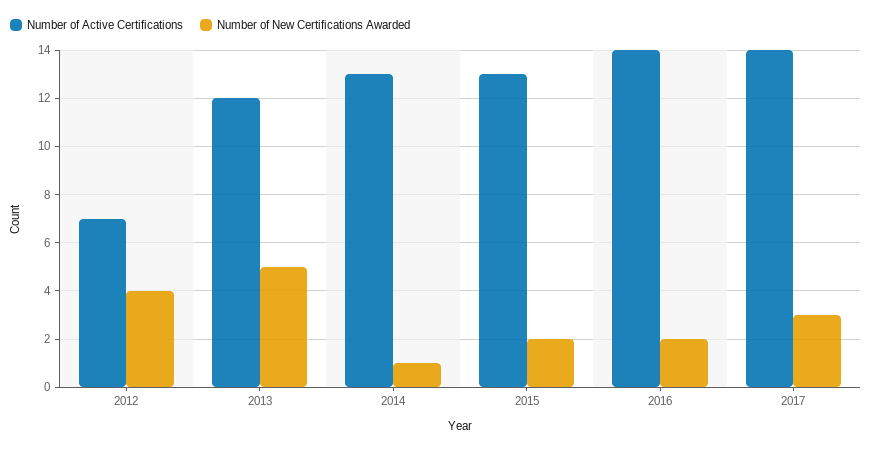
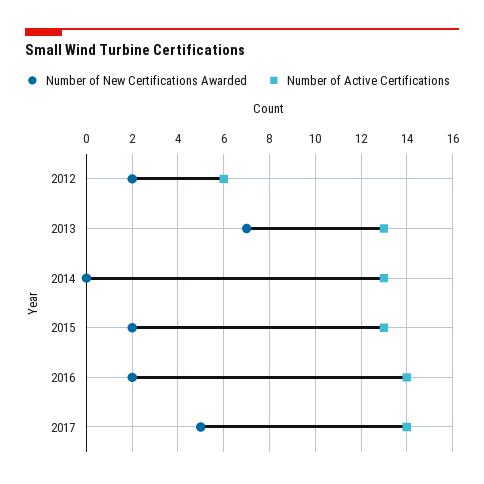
Number of Active Certifications, 2012: 7 -> 6
Number of New Certifications Awarded, 2012: 4 -> 2
Number of Active Certifications, 2013: 12 -> 13
Number of New Certifications Awarded, 2013: 5 -> 7
Number of New Certifications Awarded, 2014: 1 -> 0
Number of New Certifications Awarded, 2017: 3 -> 5

